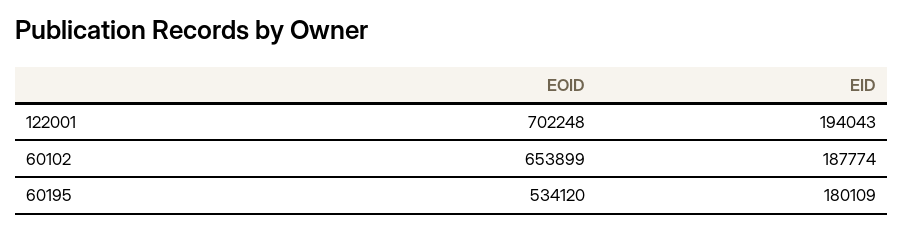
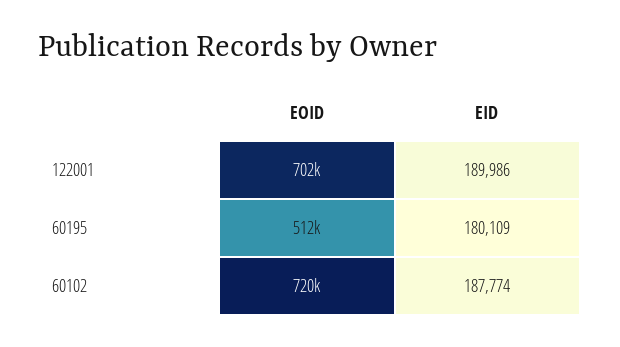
EID, 122001: 194043 -> 189986
EOID, 60102: 653899 -> 720000
EOID, 60195: 534120 -> 512000

